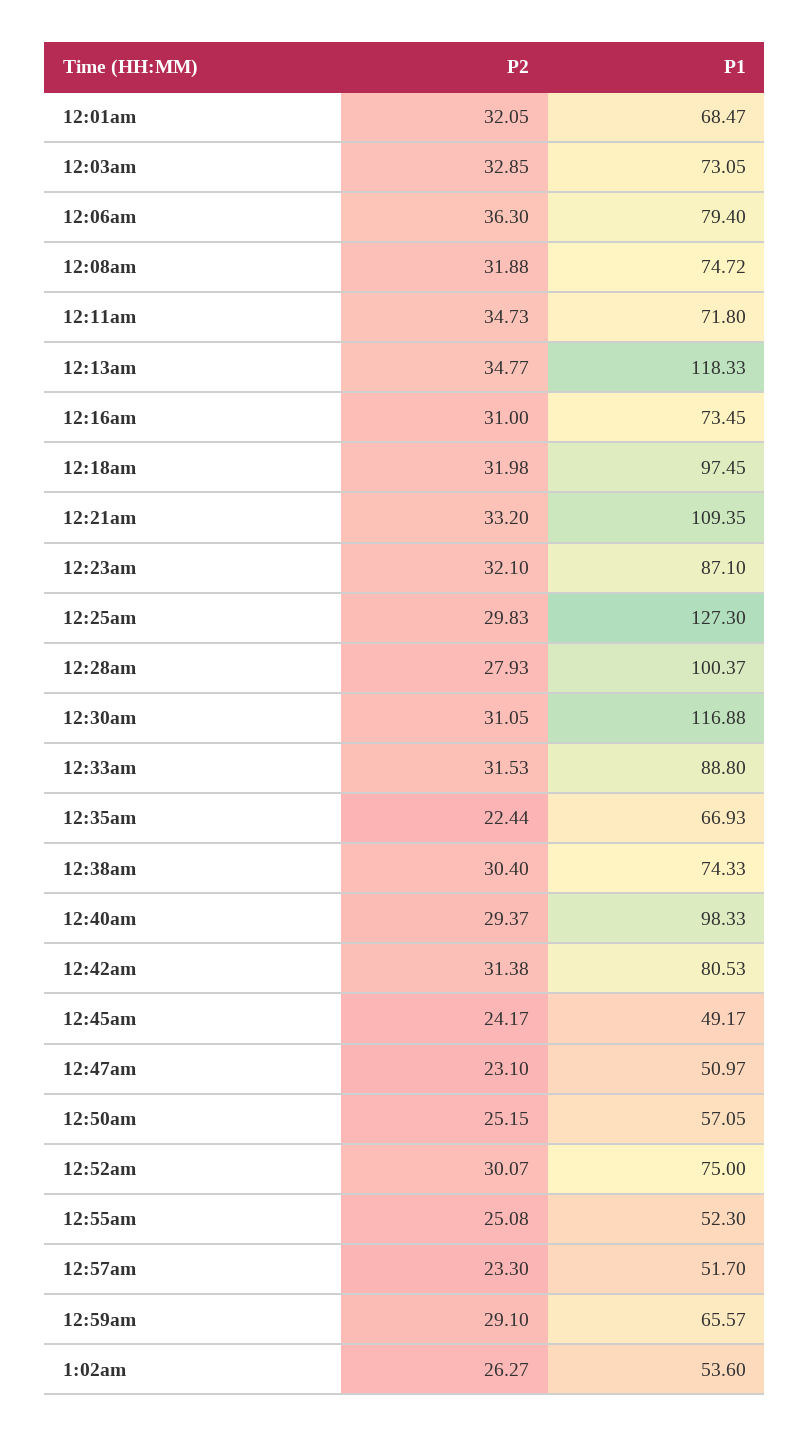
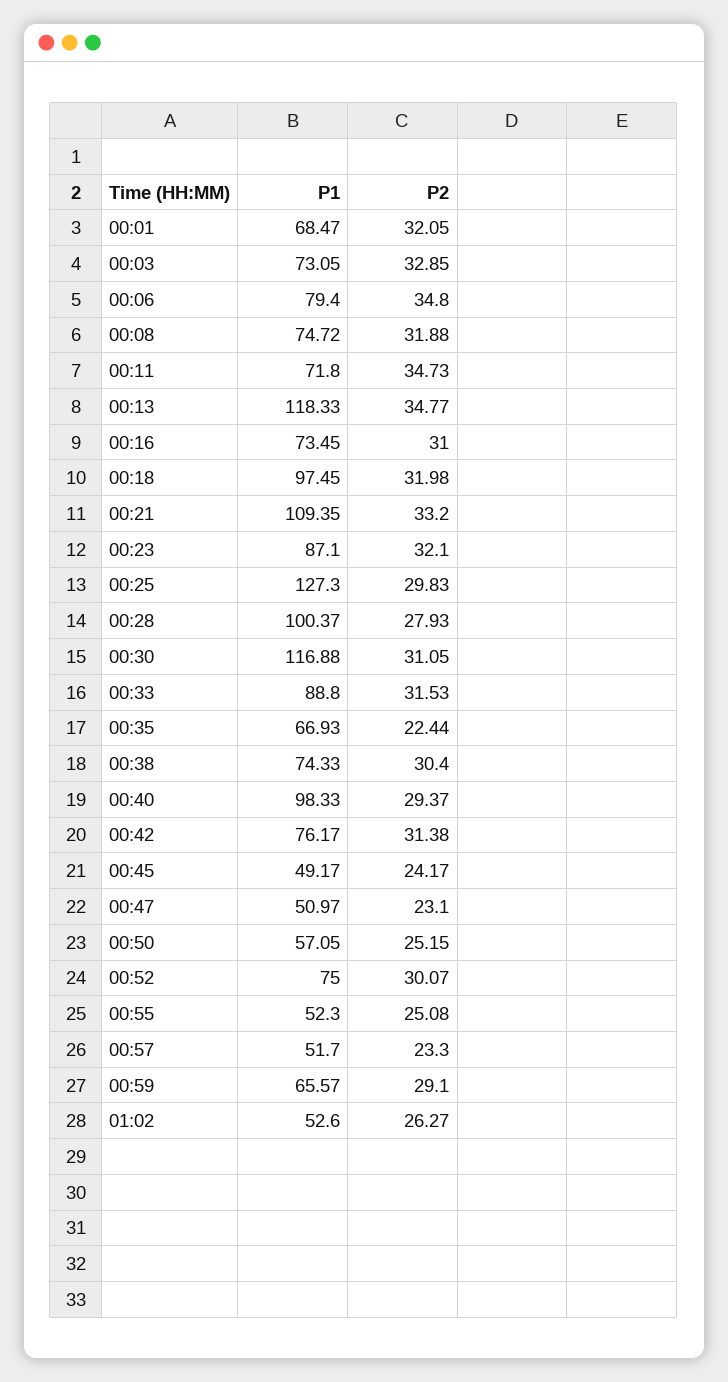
P2, 12:06am: 36.3 -> 34.8
P1, 12:42am: 80.53 -> 76.17
P1, 1:02am: 53.6 -> 52.6

